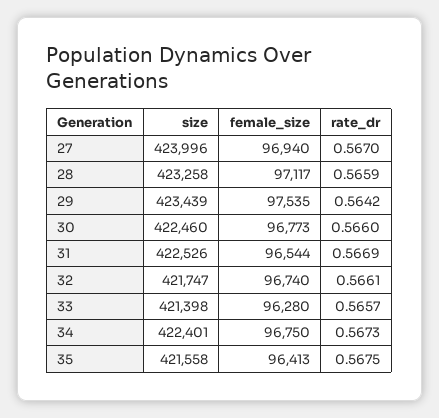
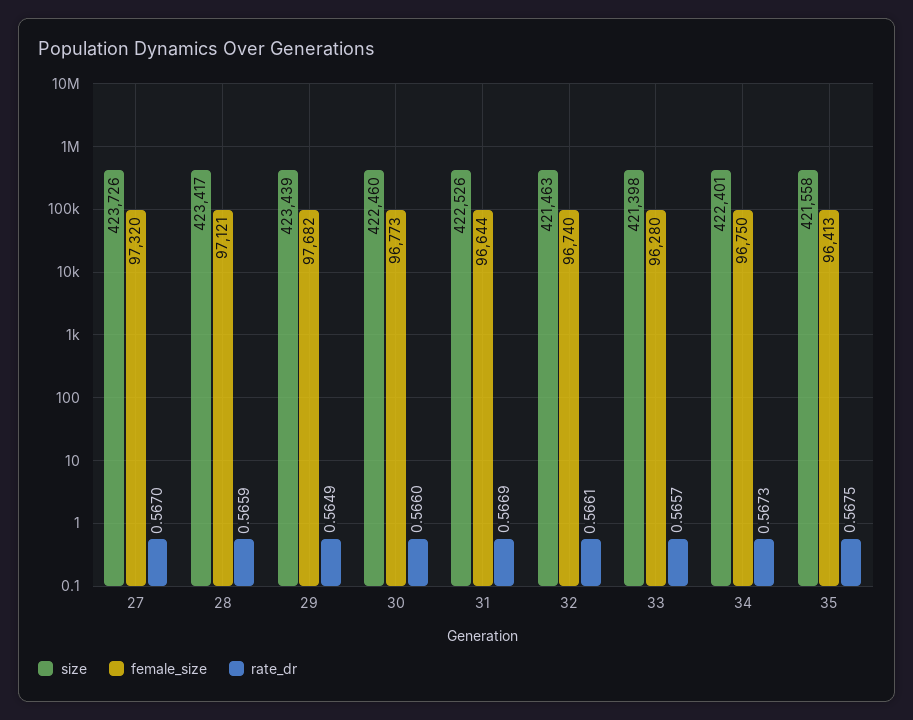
size, 27: 423996 -> 423726
female_size, 27: 96940 -> 97320
size, 28: 423258 -> 423417
female_size, 28: 97117 -> 97121
female_size, 29: 97535 -> 97682
rate_dr, 29: 0.5642 -> 0.5649
female_size, 31: 96544 -> 96644
size, 32: 421747 -> 421463

